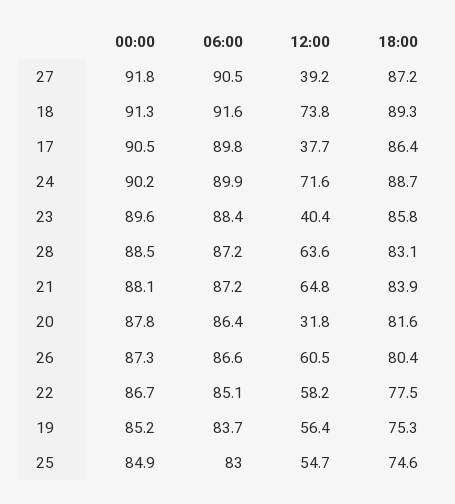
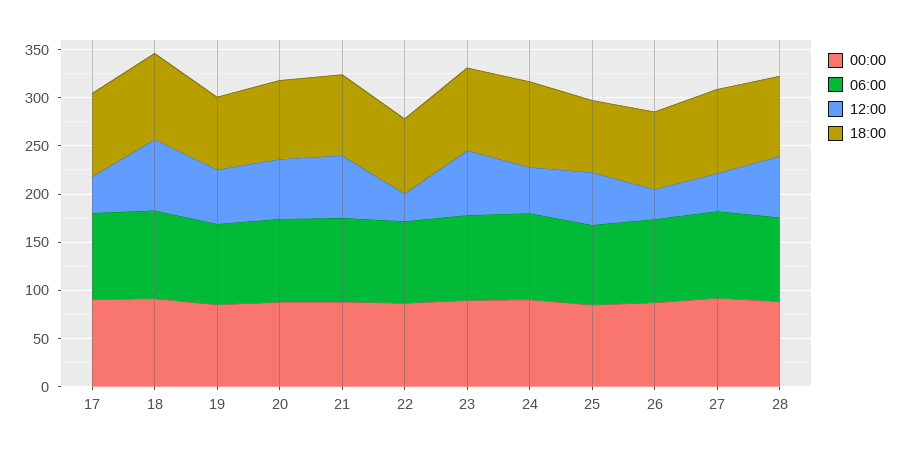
12:00, 24: 71.6 -> 50
12:00, 23: 40.4 -> 70
12:00, 20: 31.8 -> 60
12:00, 26: 60.5 -> 30
12:00, 22: 58.2 -> 30

